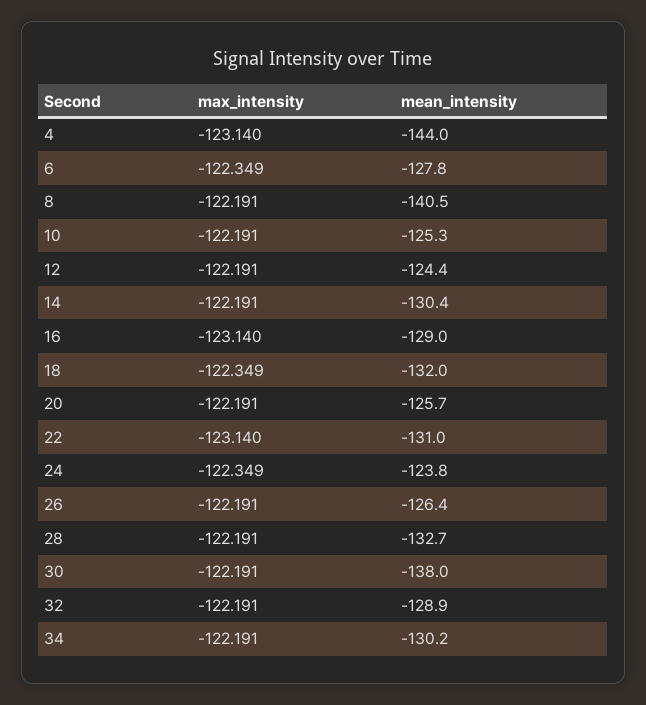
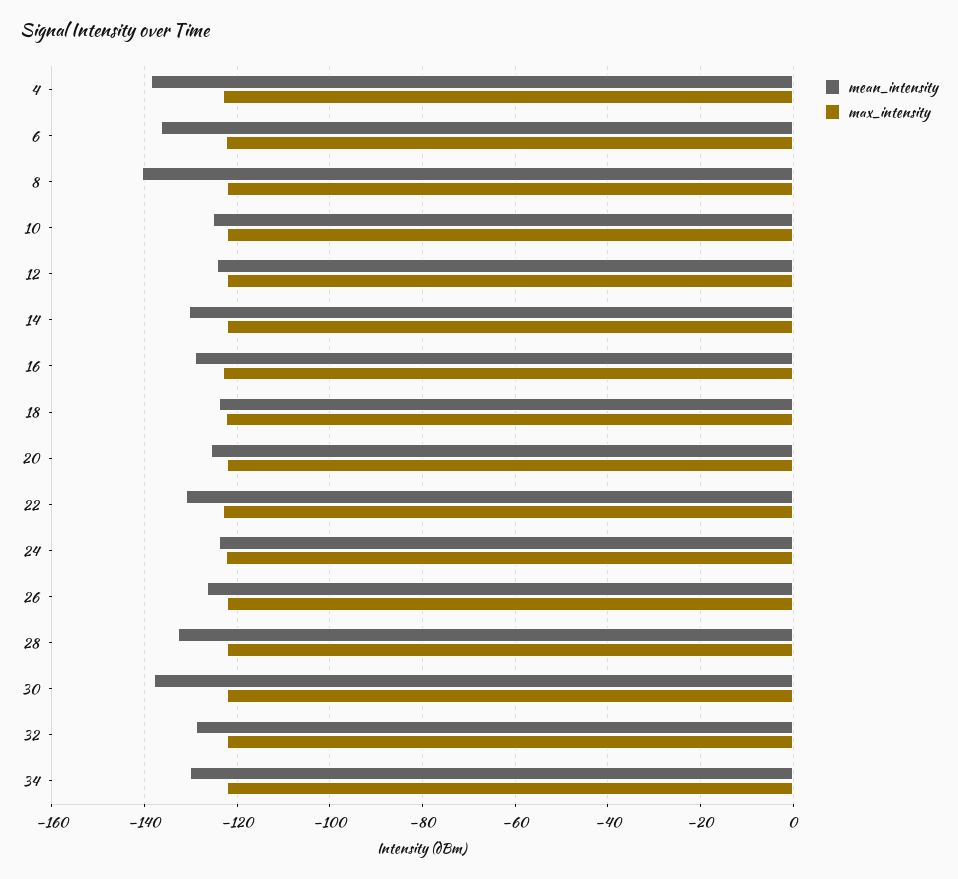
mean_intensity, 4: -144 -> -138
mean_intensity, 6: -127.8 -> -136
mean_intensity, 18: -132 -> -124

